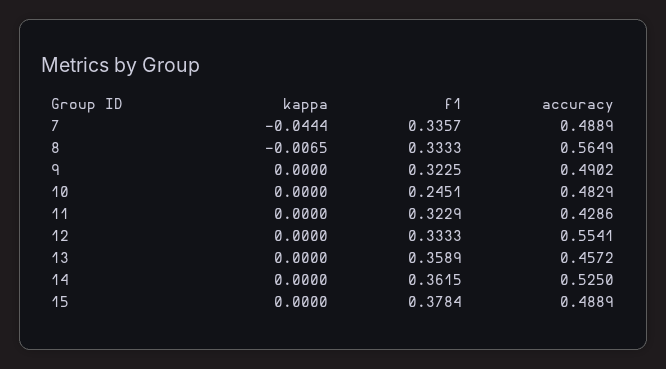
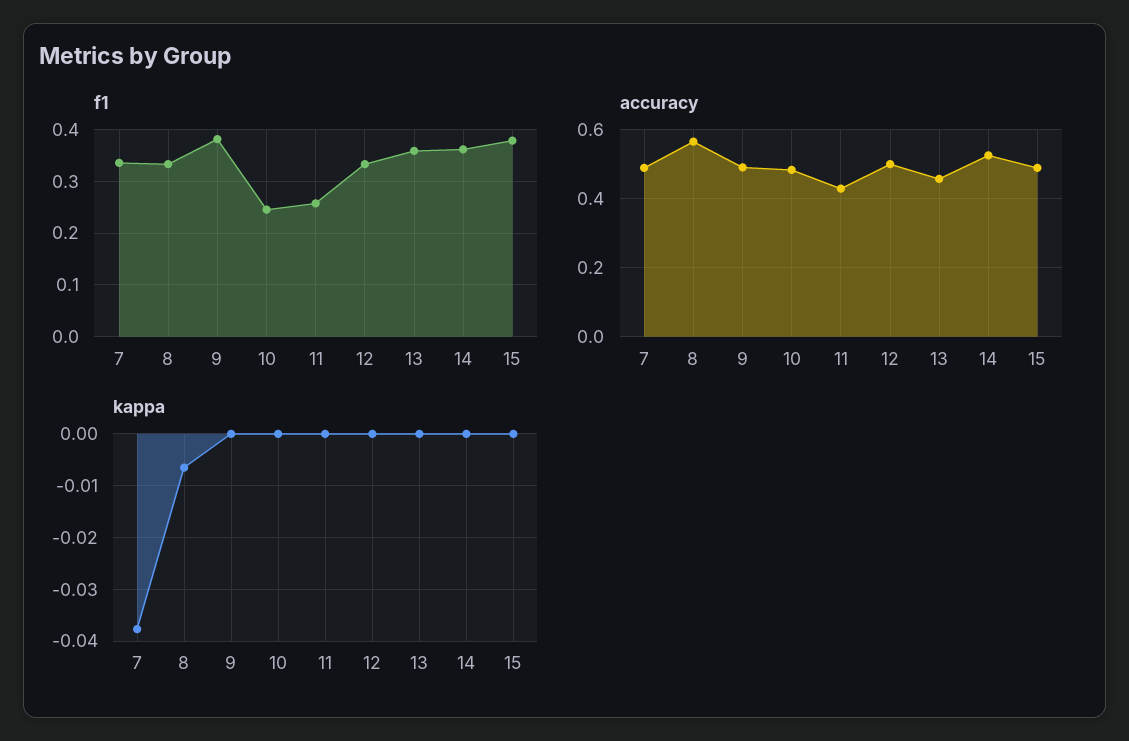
kappa, 7: -0.0444 -> -0.038
f1, 9: 0.3225 -> 0.38
f1, 11: 0.3229 -> 0.26
accuracy, 12: 0.5541 -> 0.5

